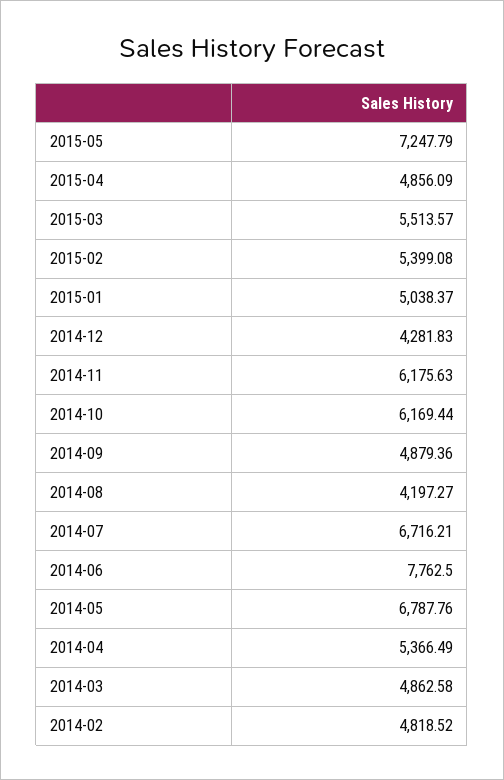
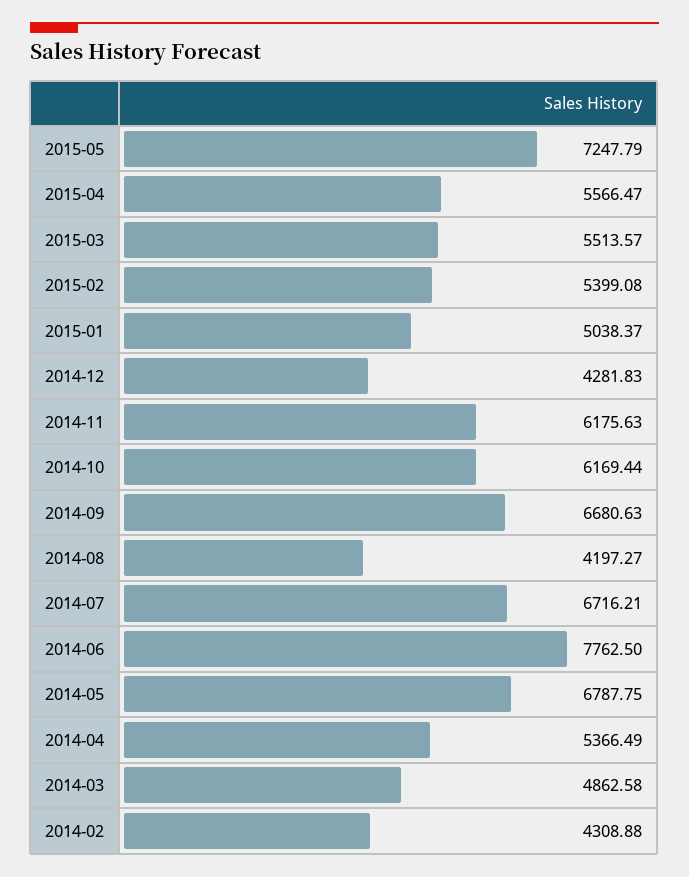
2015-04: 4856.09 -> 5566.47
2014-09: 4879.36 -> 6680.63
2014-05: 6787.76 -> 6787.75
2014-02: 4818.52 -> 4308.88

